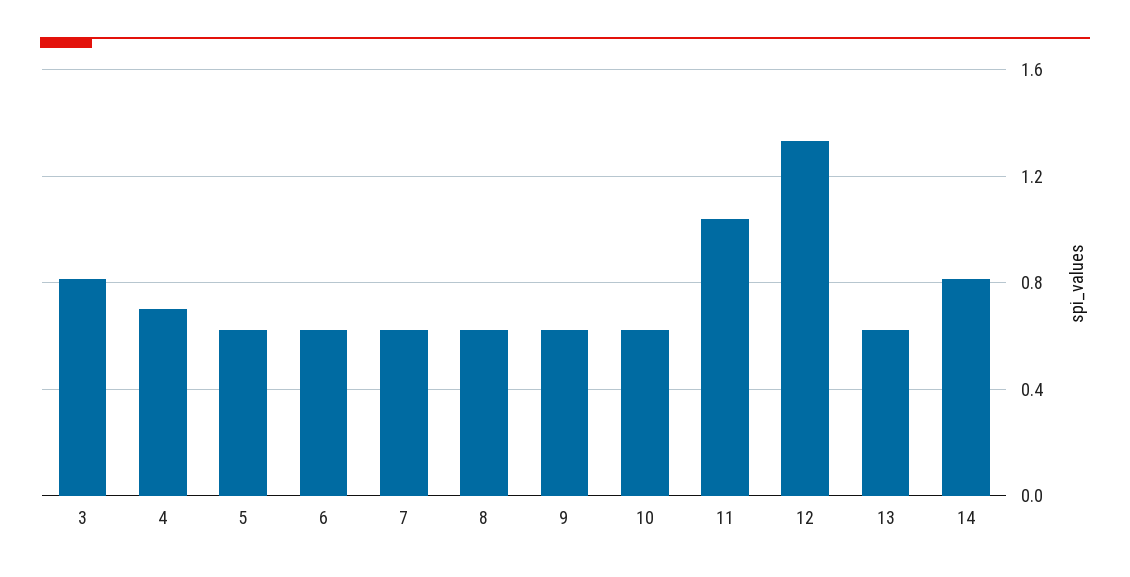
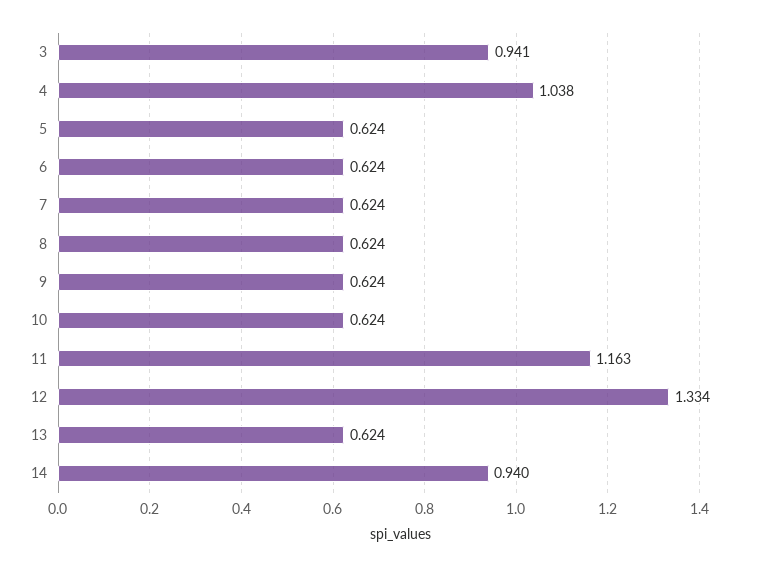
3: 0.8 -> 0.941
4: 0.7 -> 1.038
11: 1.05 -> 1.163
14: 0.8 -> 0.94

